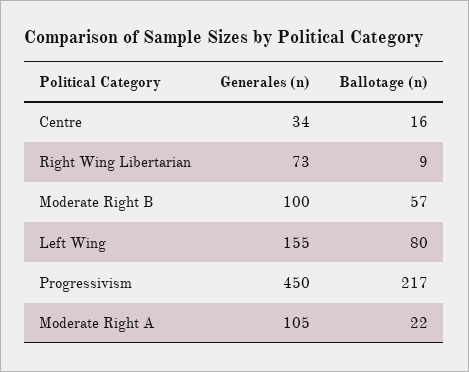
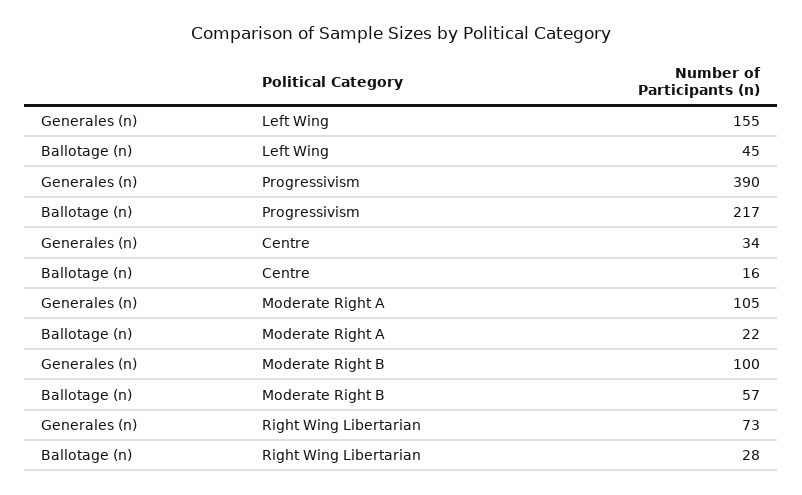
Ballotage (n), Right Wing Libertarian: 9 -> 28
Ballotage (n), Left Wing: 80 -> 45
Generales (n), Progressivism: 450 -> 390

